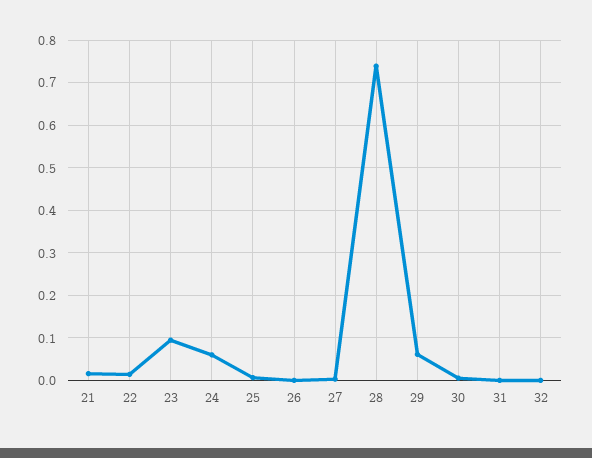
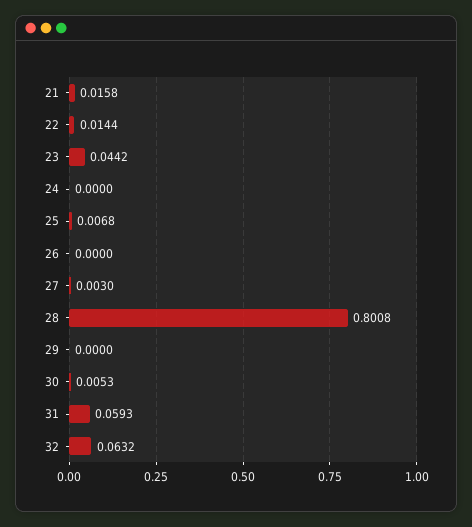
23: 0.1 -> 0.0442
24: 0.06 -> 0
28: 0.74 -> 0.8008
29: 0.06 -> 0
31: 0 -> 0.0593
32: 0 -> 0.0632

